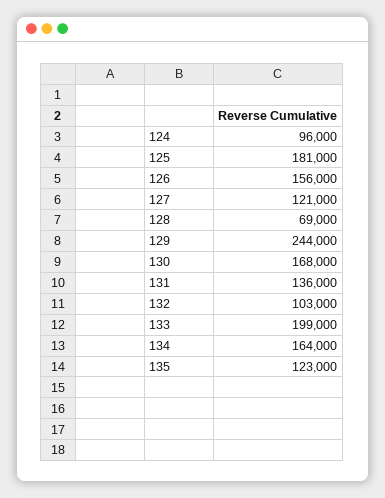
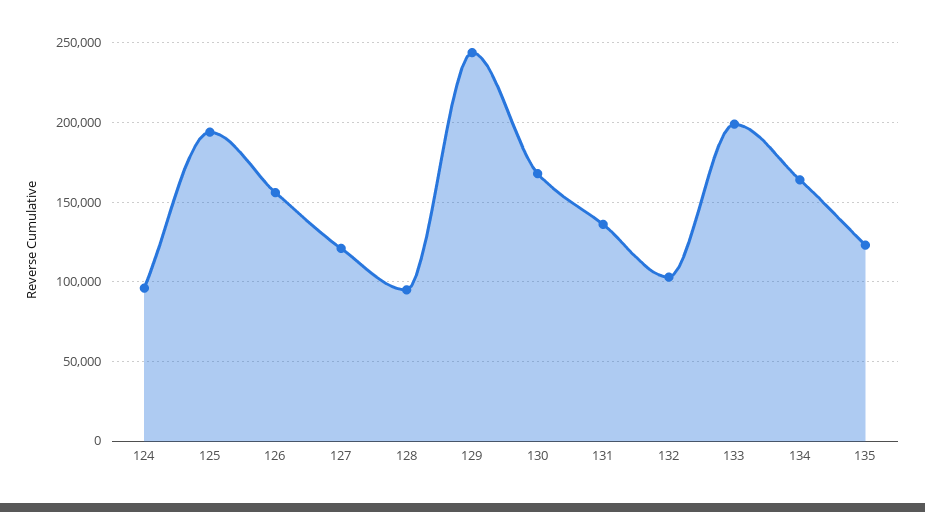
125: 181000 -> 195000
128: 69000 -> 95000

